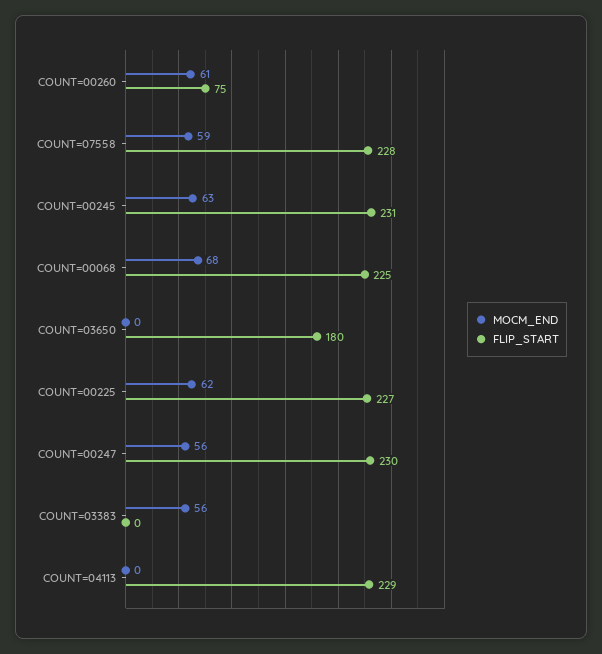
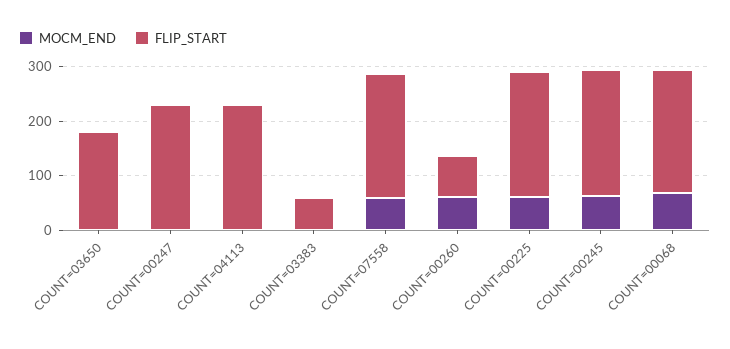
MOCM_END, COUNT=00247: 56 -> 0
MOCM_END, COUNT=03383: 56 -> 0
FLIP_START, COUNT=03383: 0 -> 60

